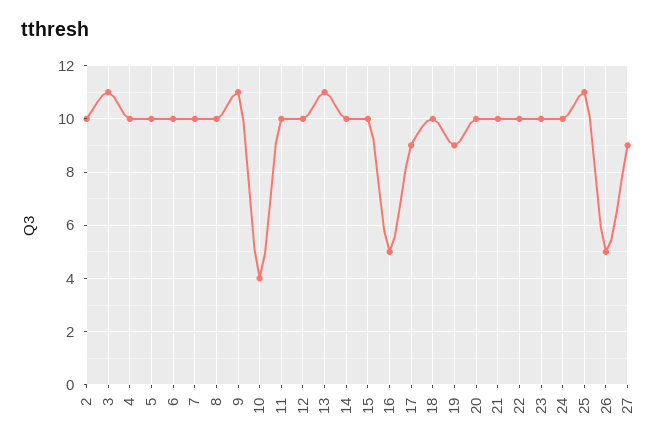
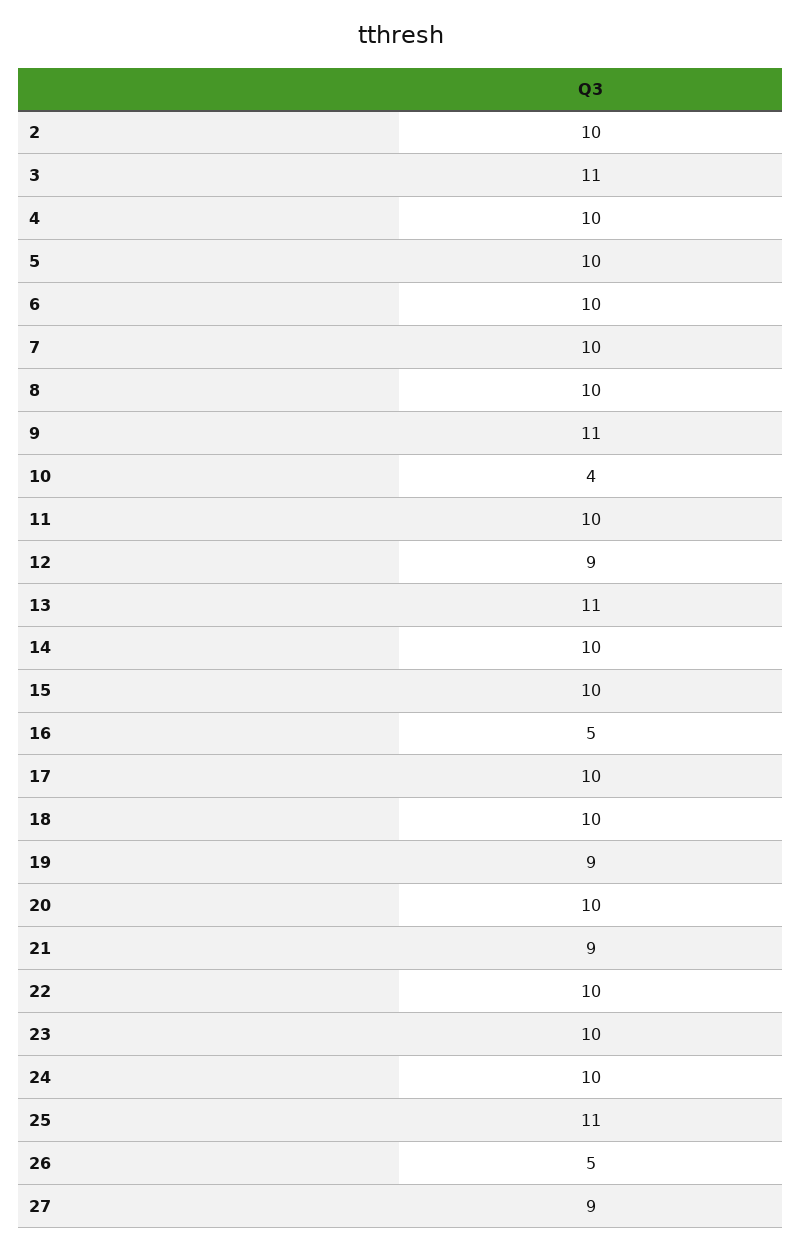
12: 10 -> 9
17: 9 -> 10
21: 10 -> 9

